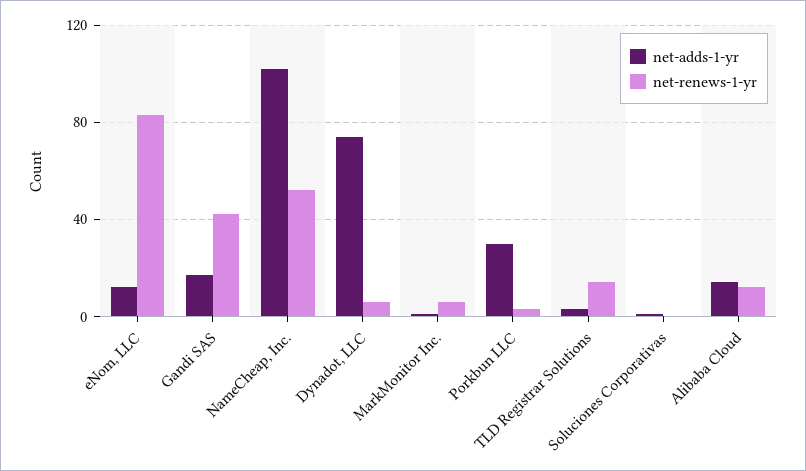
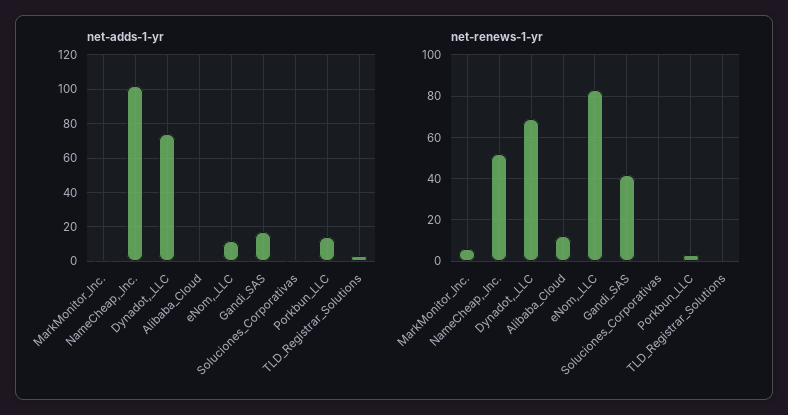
net-renews-1-yr, Dynadot, LLC: 5 -> 70
net-adds-1-yr, Porkbun LLC: 30 -> 15
net-renews-1-yr, TLD Registrar Solutions: 15 -> 0
net-adds-1-yr, Alibaba Cloud: 15 -> 0

